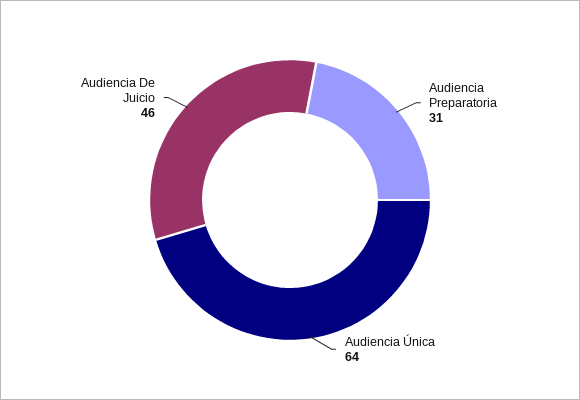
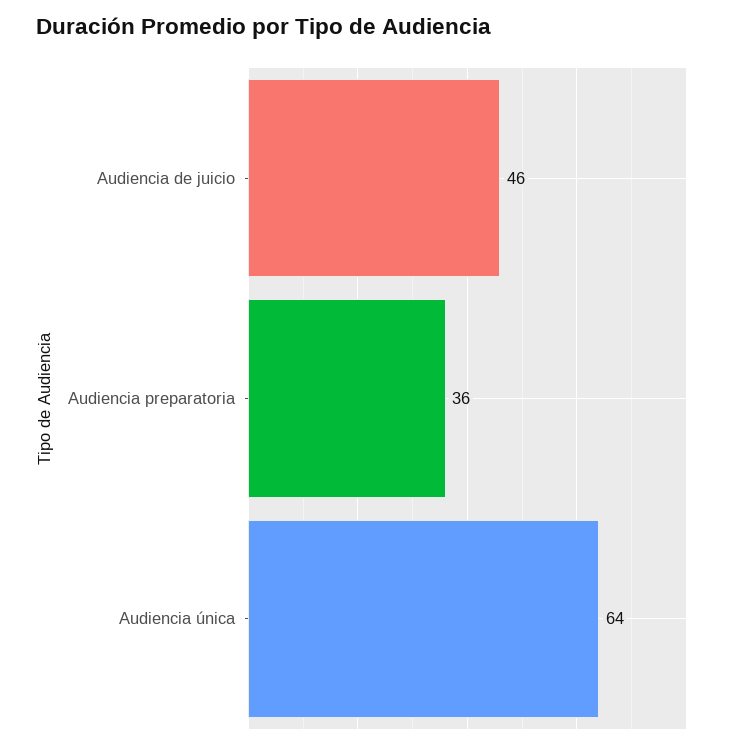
Audiencia Preparatoria: 31 -> 36

